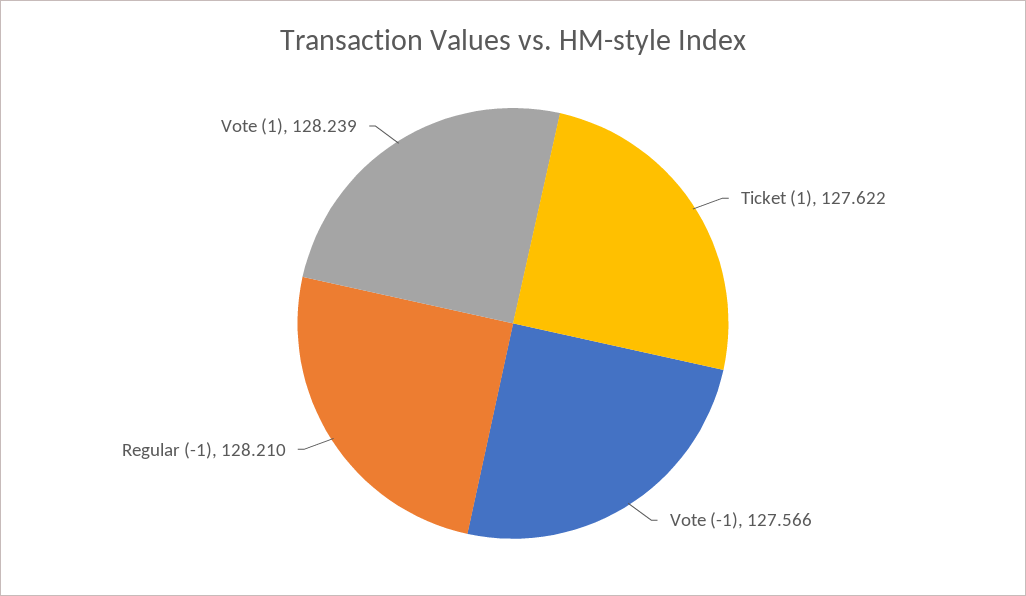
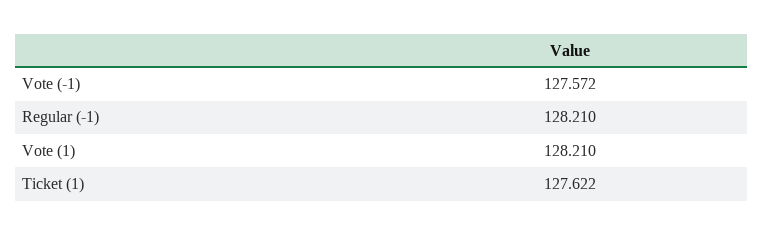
Vote (-1): 127.566 -> 127.572
Vote (1): 128.239 -> 128.21

